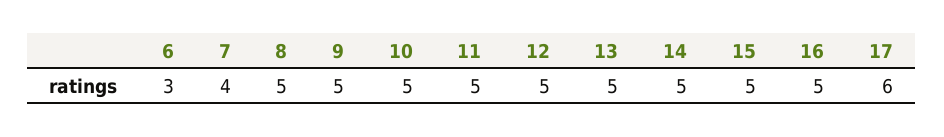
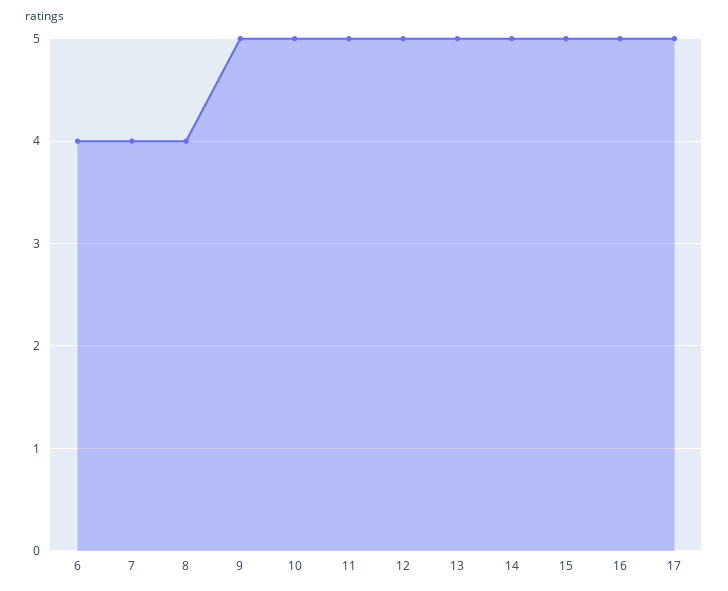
6: 3 -> 4
8: 5 -> 4
17: 6 -> 5

